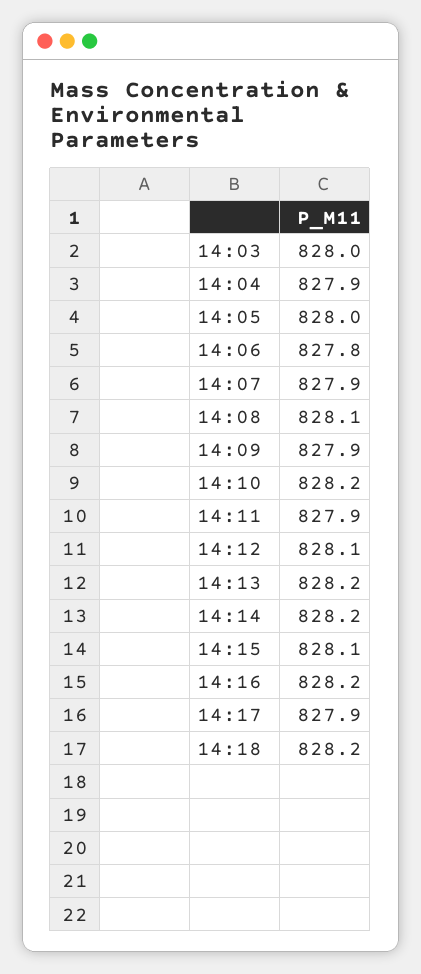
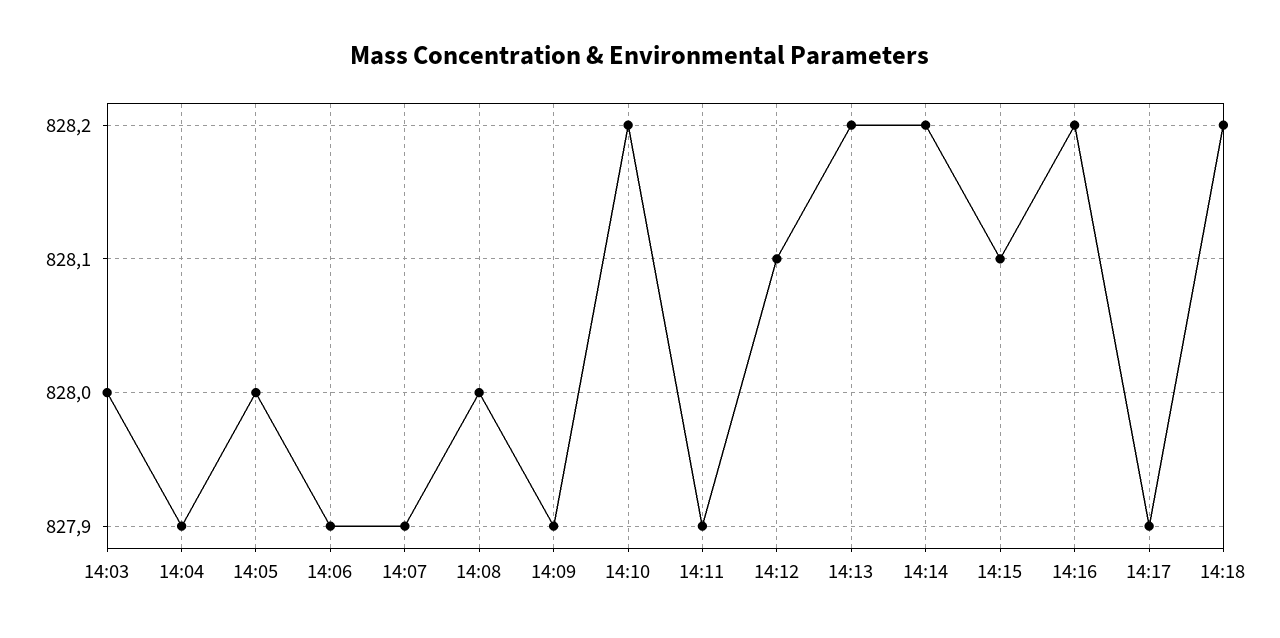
14:06: 827.8 -> 827.9
14:08: 828.1 -> 828

